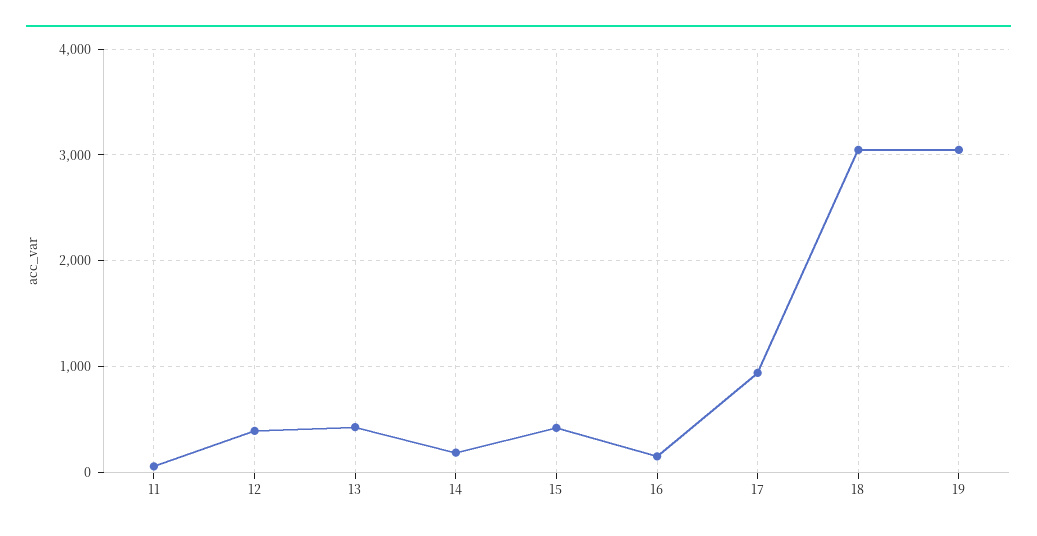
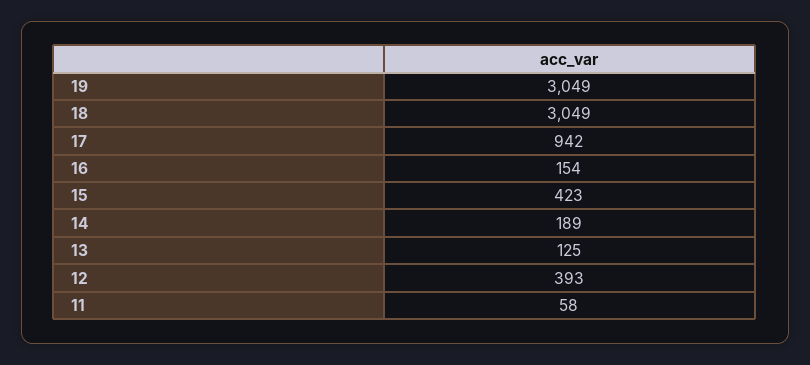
13: 400 -> 125

